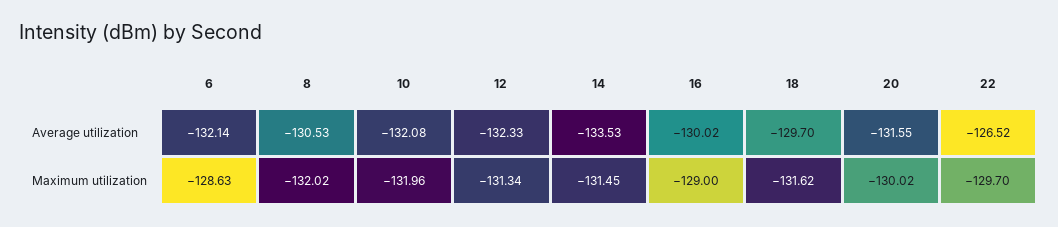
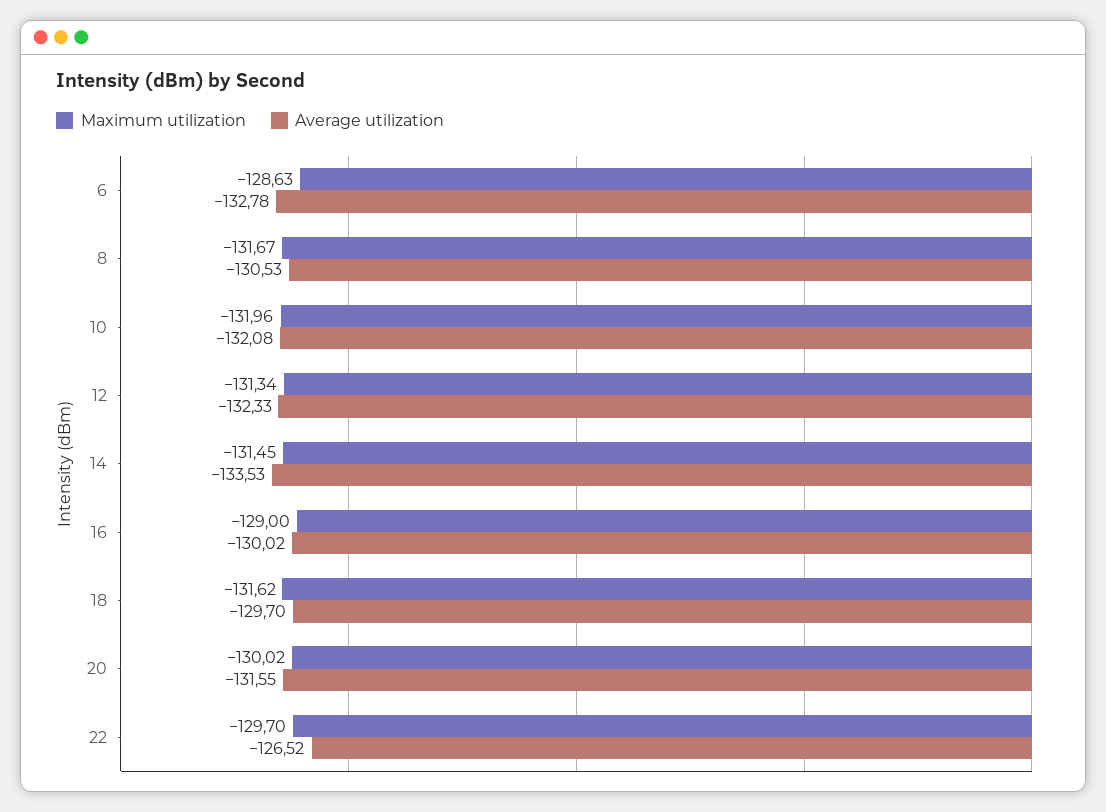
Average utilization, 6: -132.14 -> -132.78
Maximum utilization, 8: -132.02 -> -131.67

